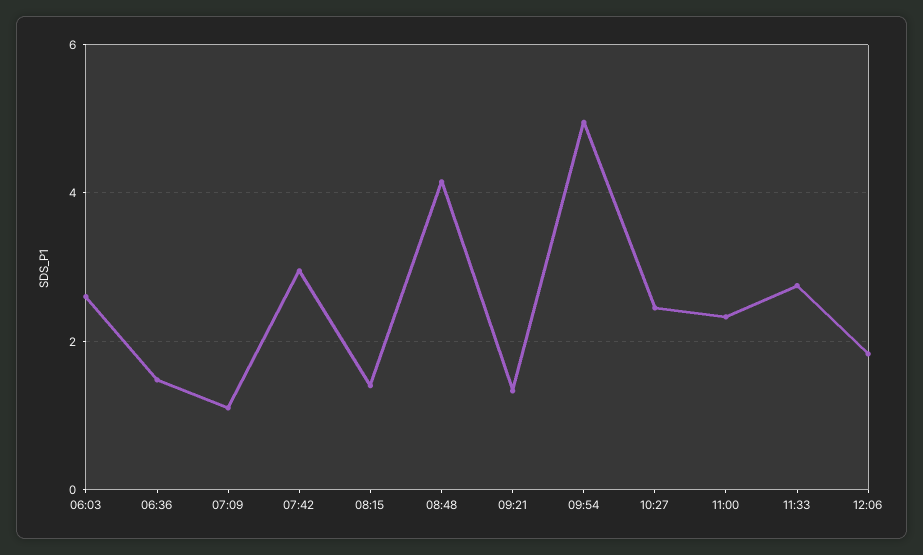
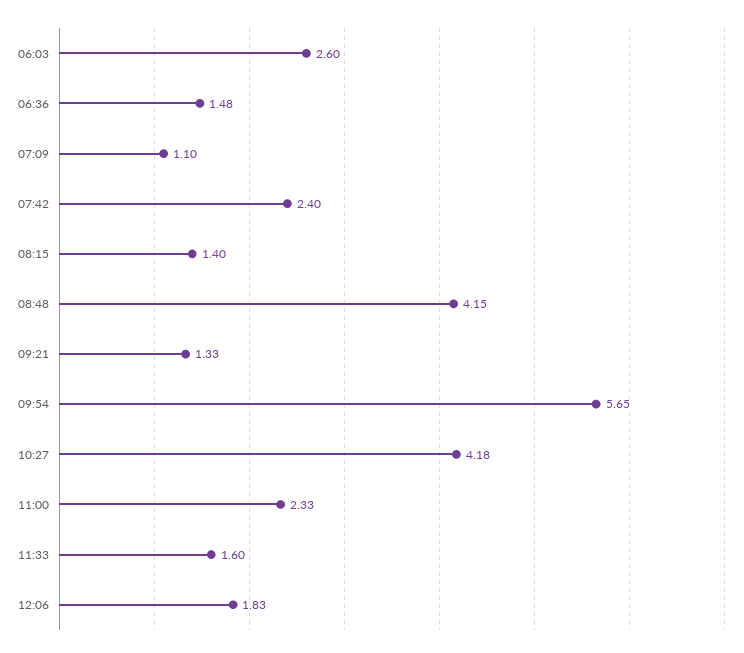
07:42: 3 -> 2.4
09:54: 5 -> 5.65
10:27: 2.4 -> 4.18
11:33: 2.8 -> 1.6

